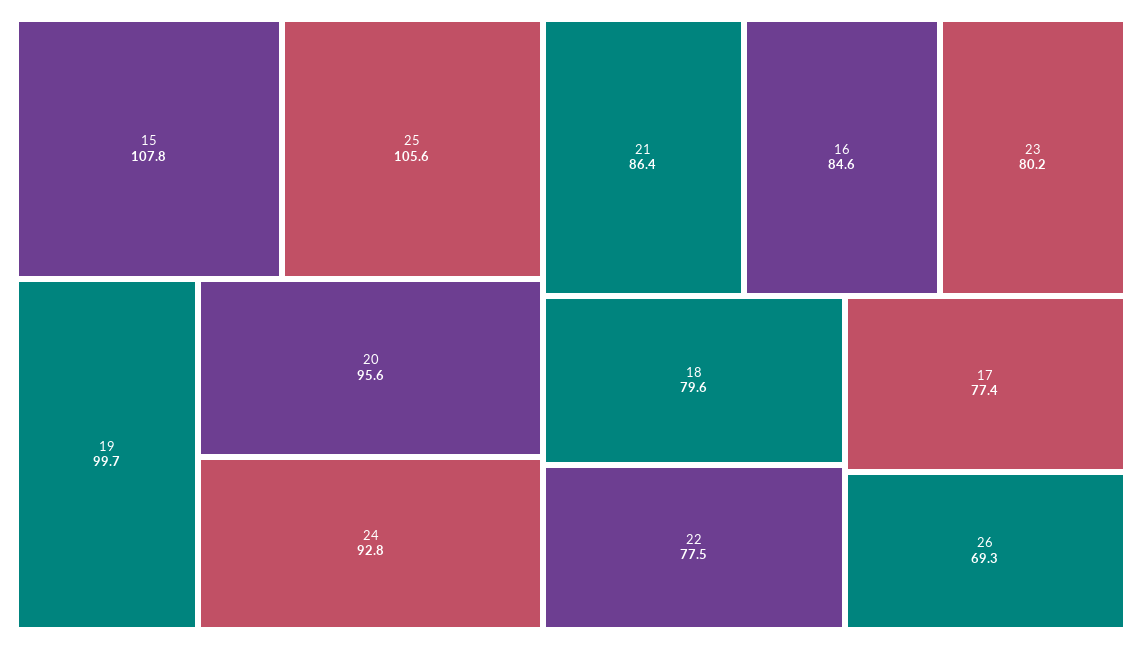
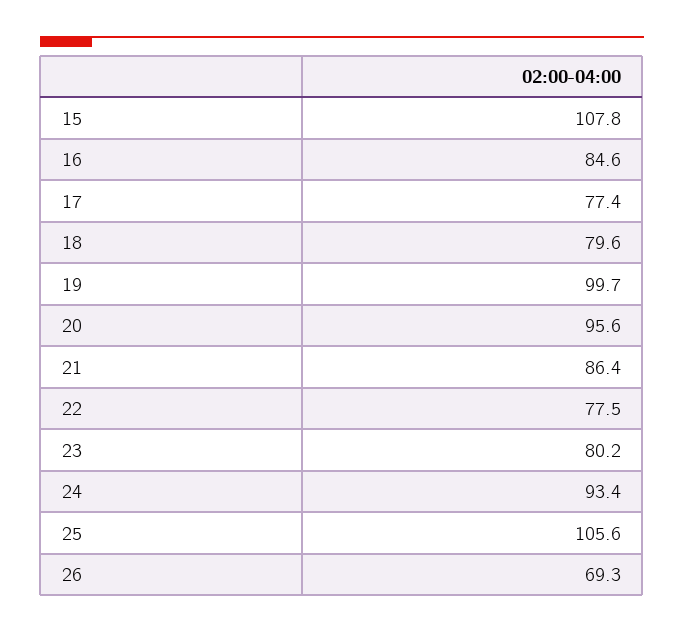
24: 92.8 -> 93.4

